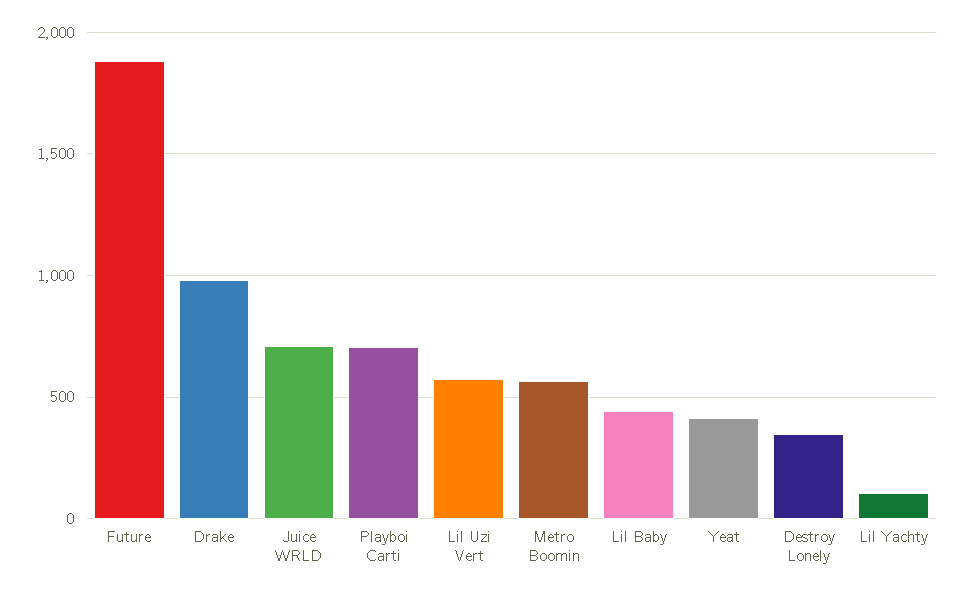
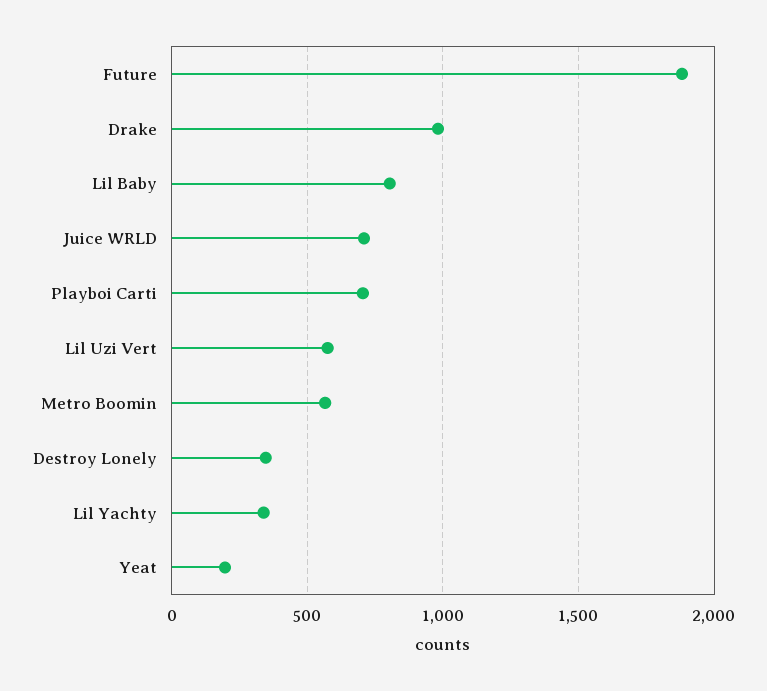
Lil Baby: 450 -> 800
Yeat: 400 -> 200
Lil Yachty: 100 -> 350

